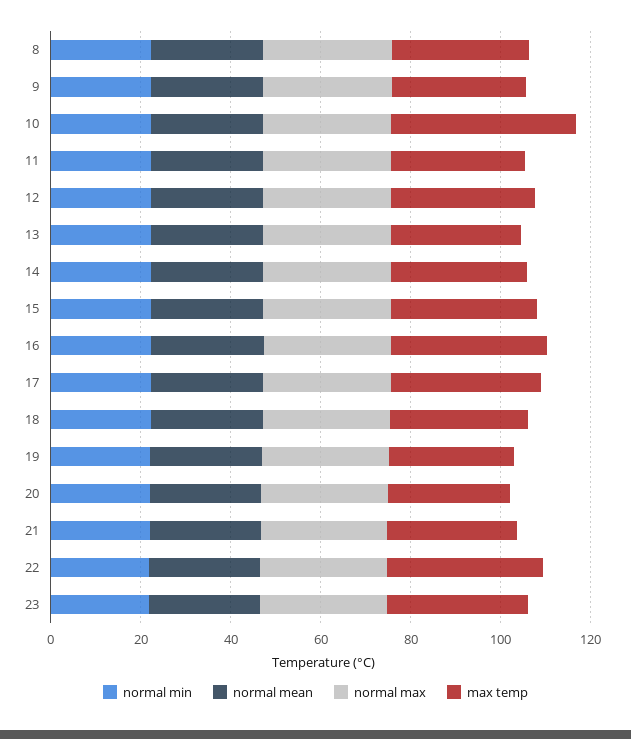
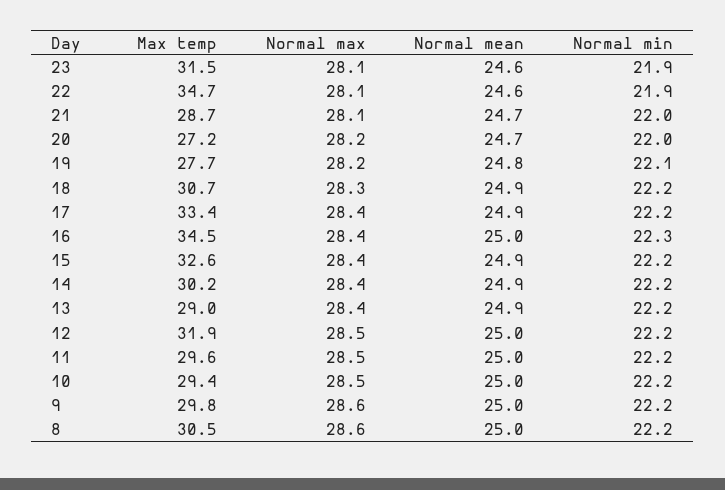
max temp, 10: 40 -> 29.4

